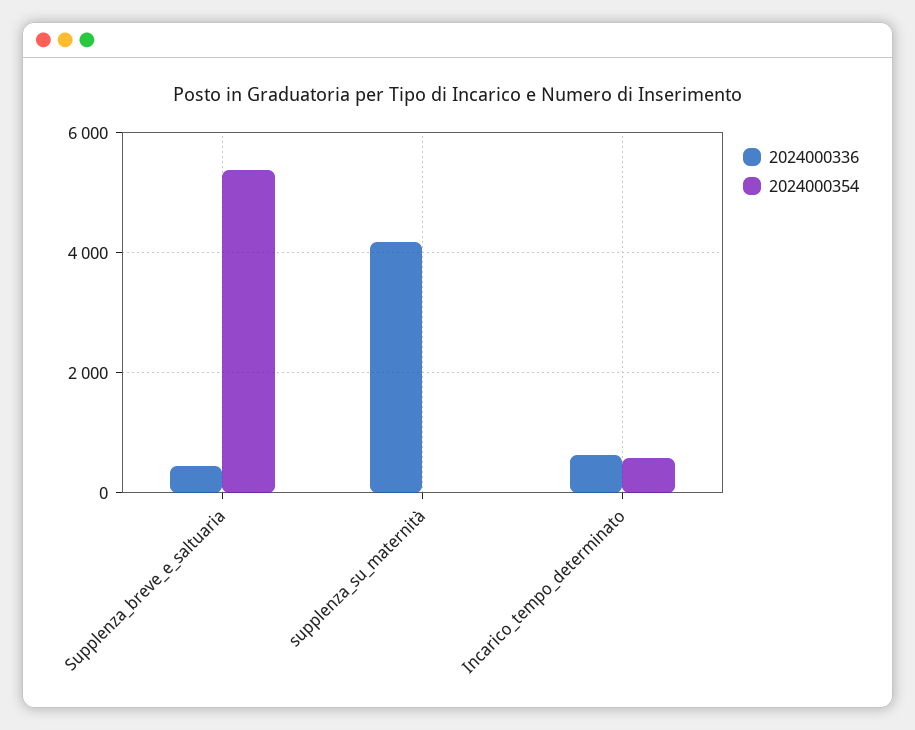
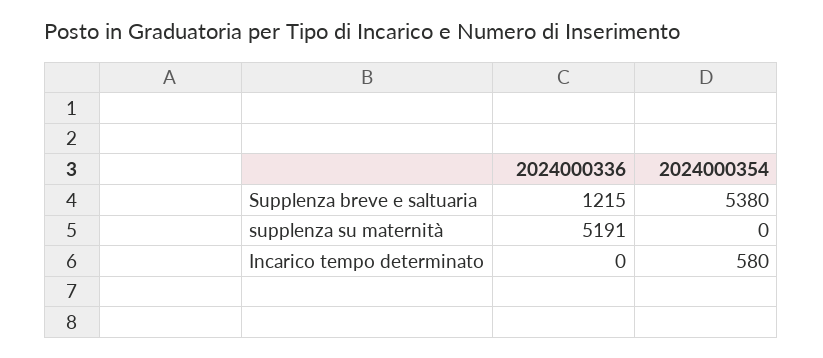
2024000336, Supplenza_breve_e_saltuaria: 400 -> 1215
2024000336, supplenza_su_maternità: 4200 -> 5191
2024000336, Incarico_tempo_determinato: 600 -> 0

